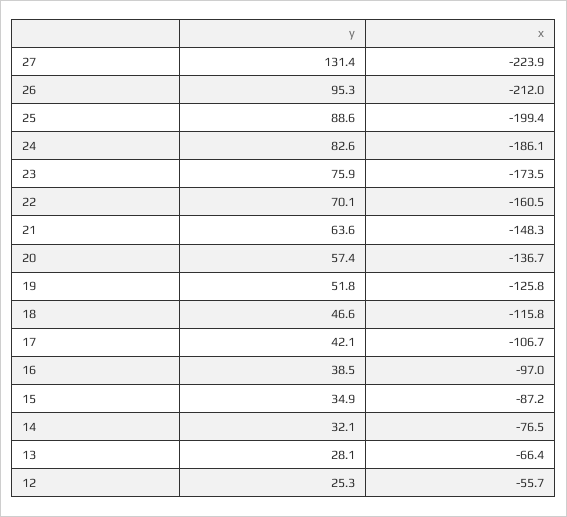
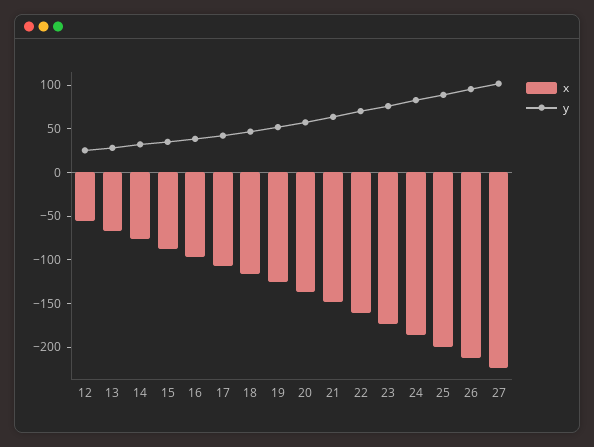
y, 27: 131.4 -> 100

